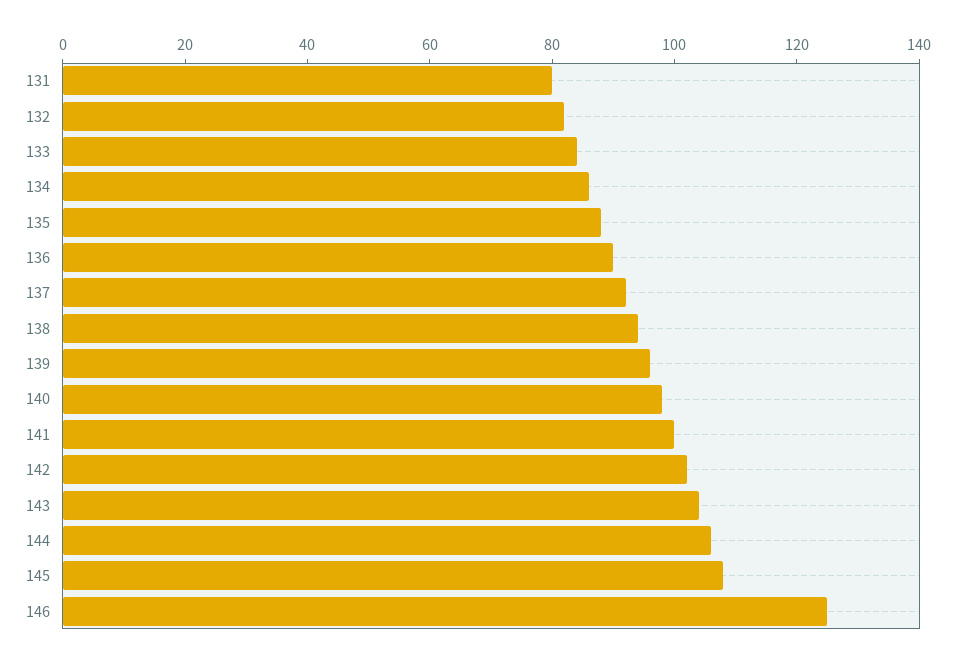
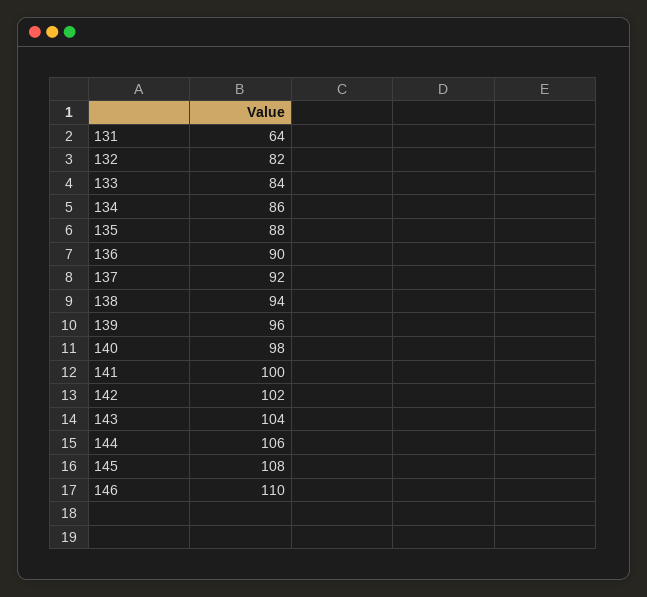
131: 80 -> 64
146: 125 -> 110

